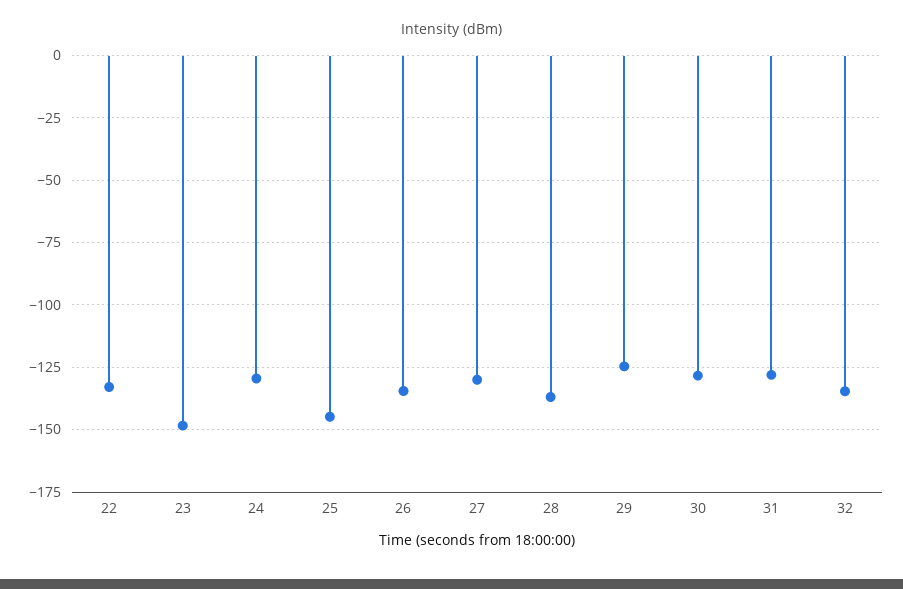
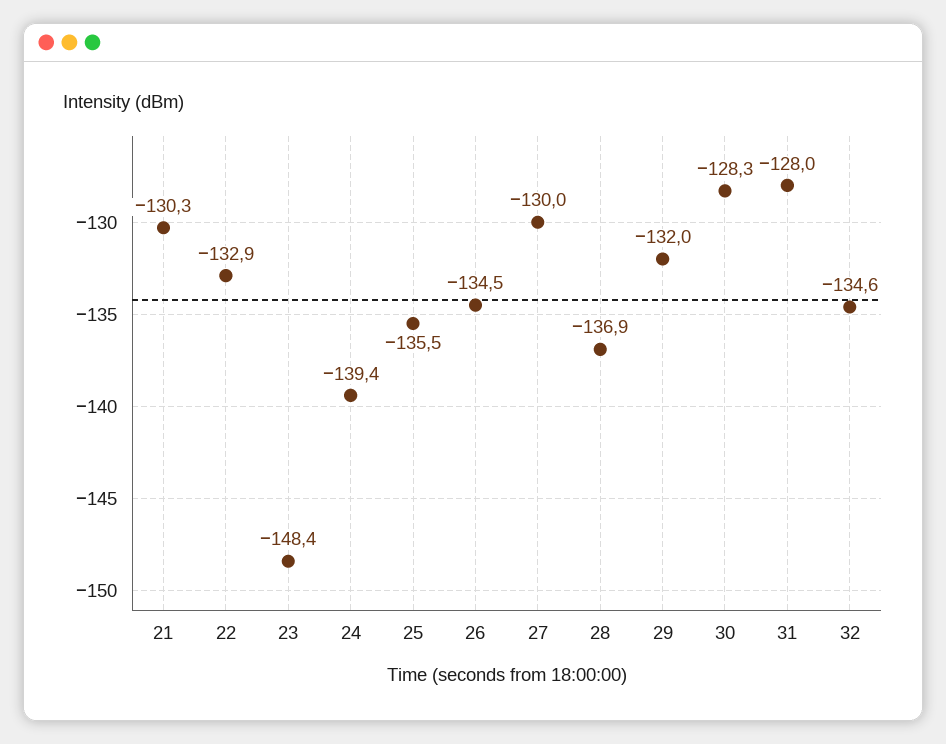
24: -130 -> -139.4
25: -145 -> -135.5
29: -125 -> -132
21: none -> -130.3

